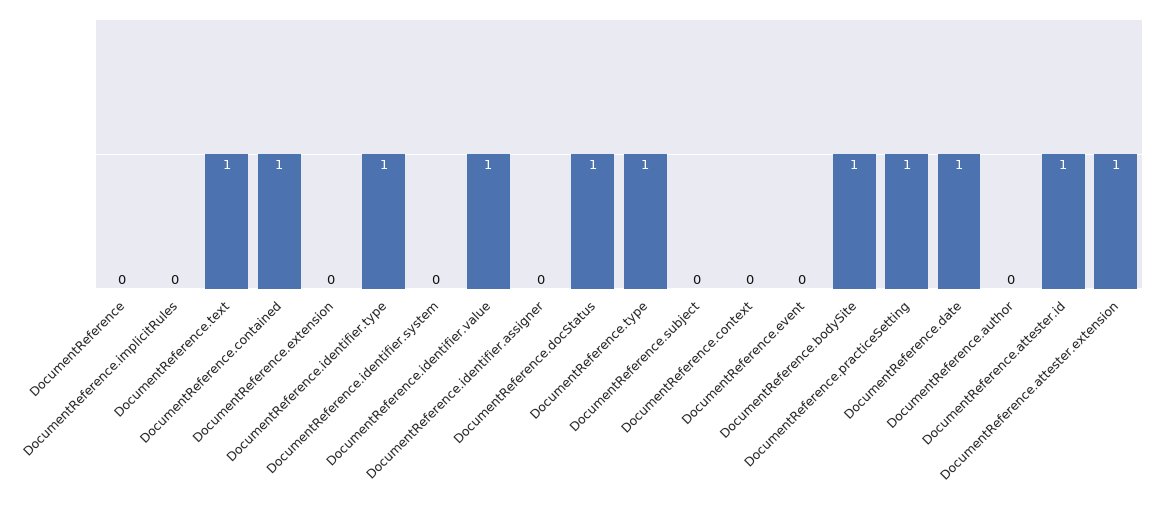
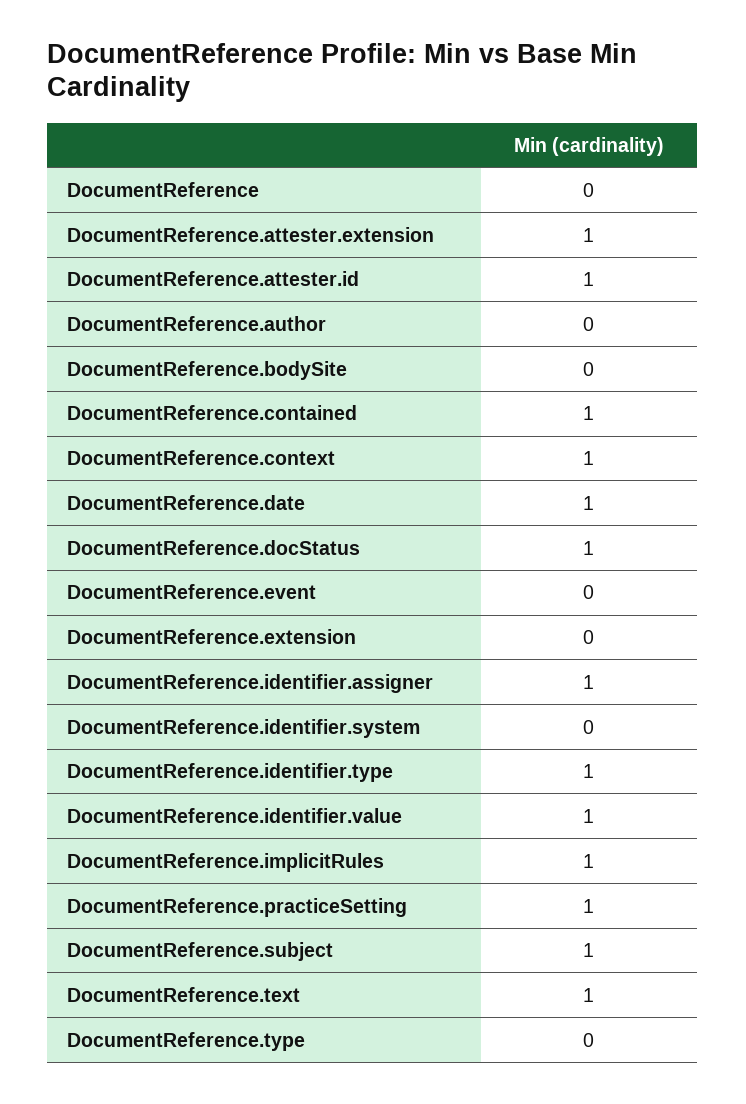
DocumentReference.implicitRules: 0 -> 1
DocumentReference.identifier.assigner: 0 -> 1
DocumentReference.type: 1 -> 0
DocumentReference.subject: 0 -> 1
DocumentReference.context: 0 -> 1
DocumentReference.bodySite: 1 -> 0

